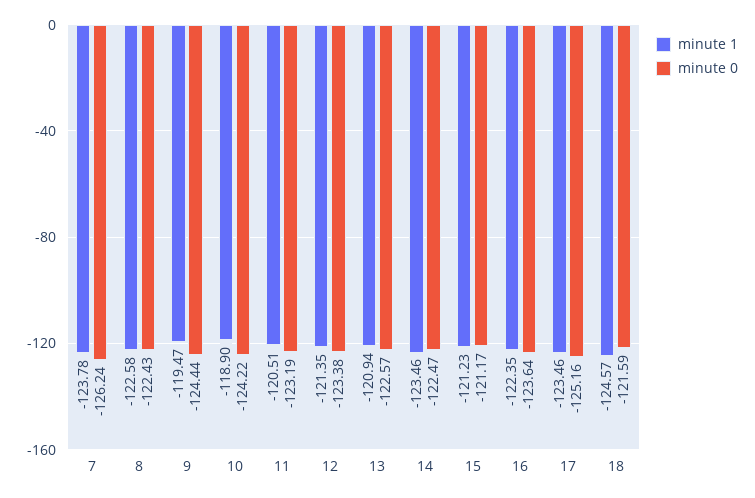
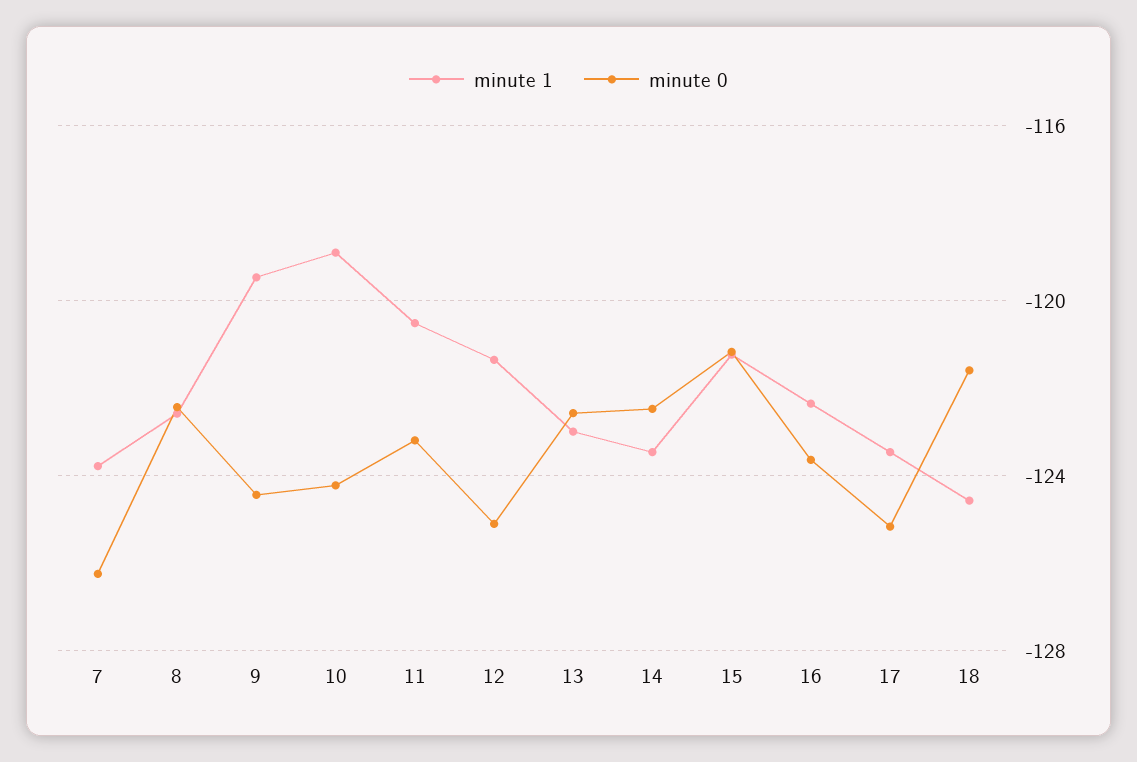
minute 0, 12: -123.38 -> -125
minute 1, 13: -120.94 -> -123

